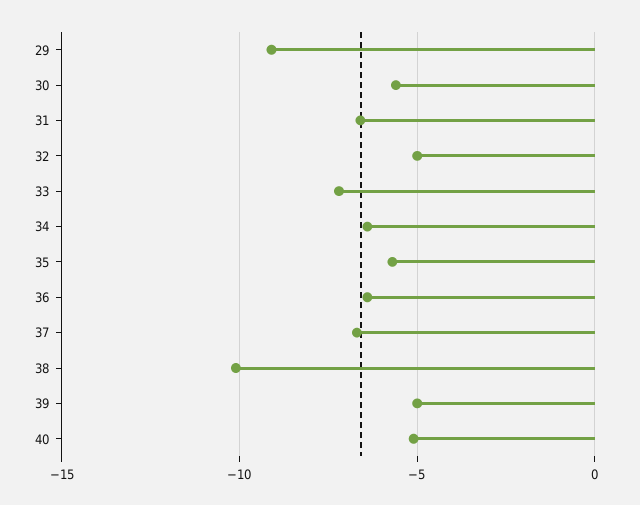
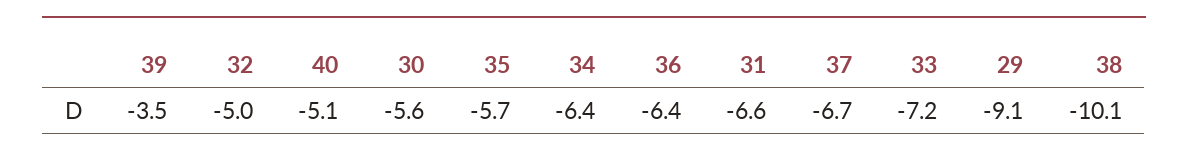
39: -5 -> -3.5

